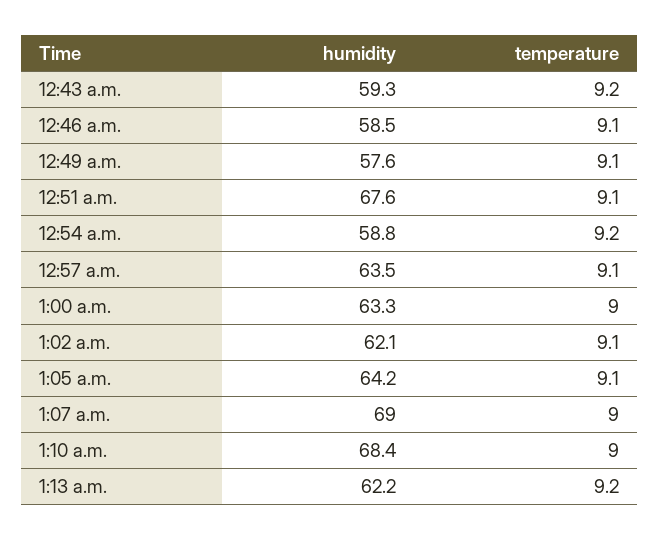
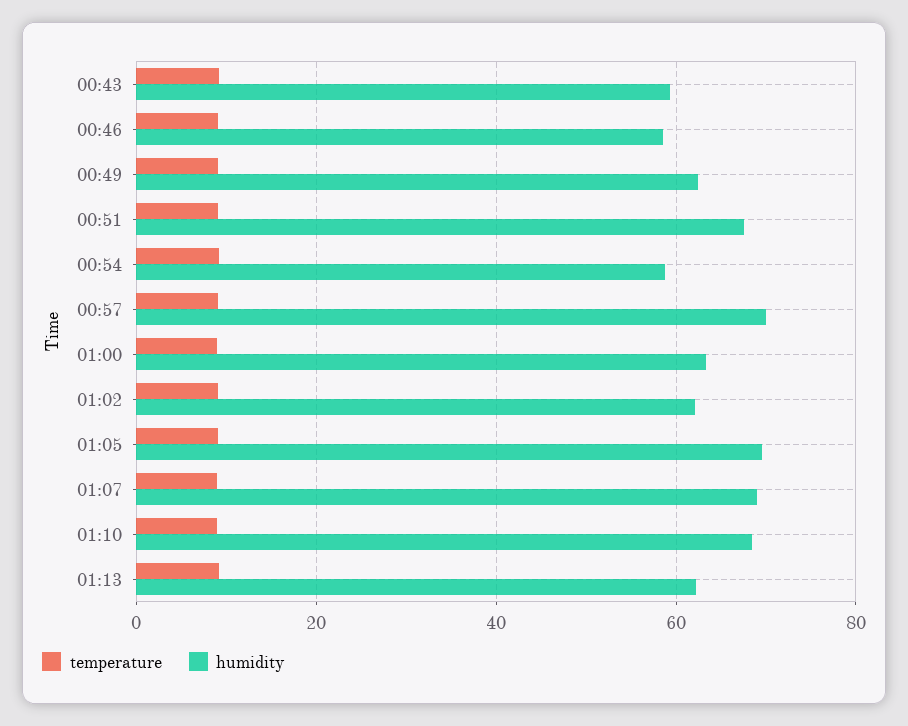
humidity, 12:49 a.m.: 57.6 -> 62
humidity, 12:57 a.m.: 63.5 -> 70
humidity, 1:05 a.m.: 64.2 -> 70

